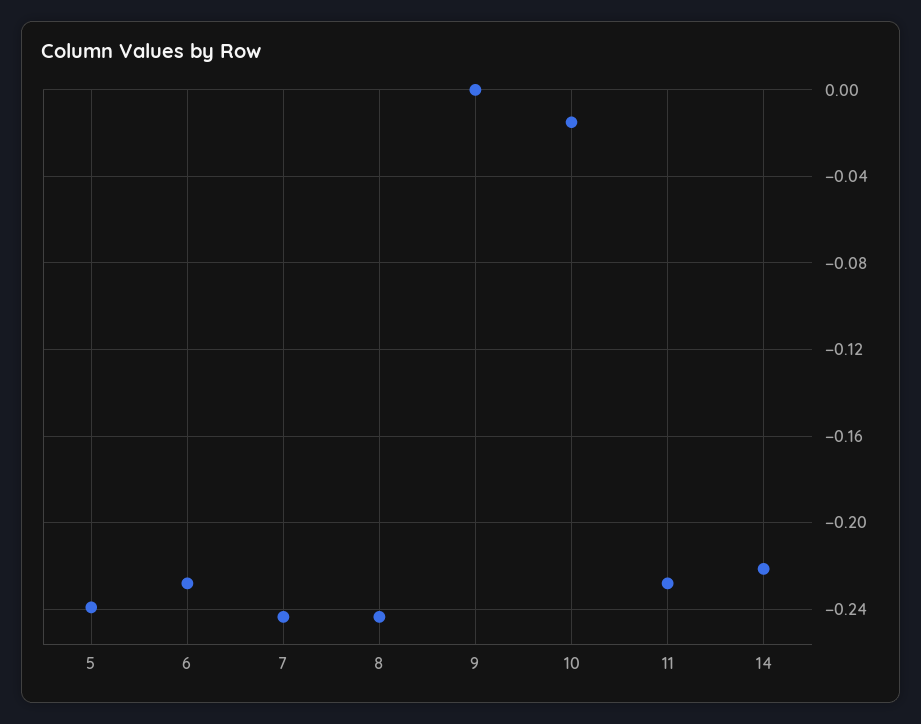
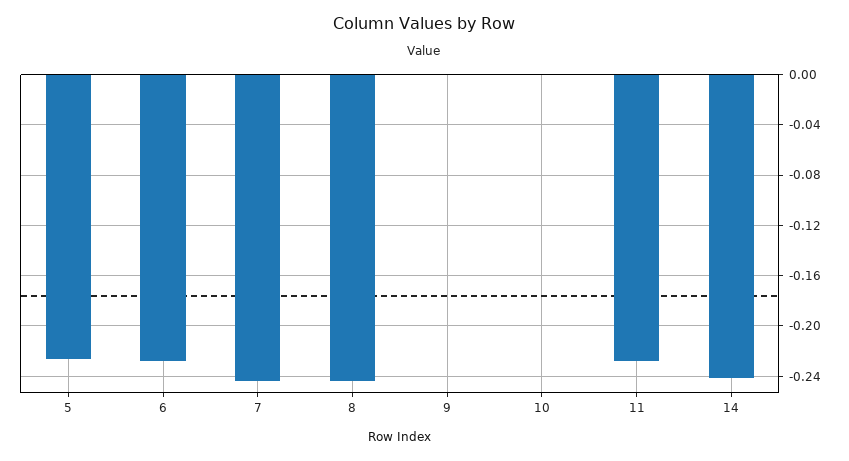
5: -0.24 -> -0.225
10: -0.015 -> 0
14: -0.22 -> -0.24

